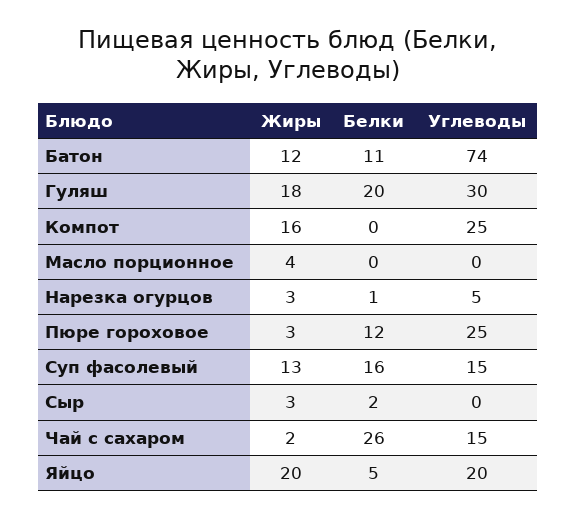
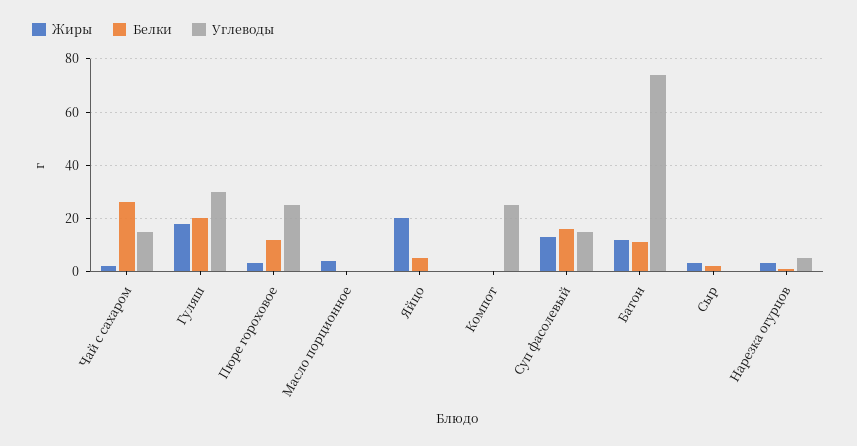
Жиры, Компот: 16 -> 0
Углеводы, Яйцо: 20 -> 0

